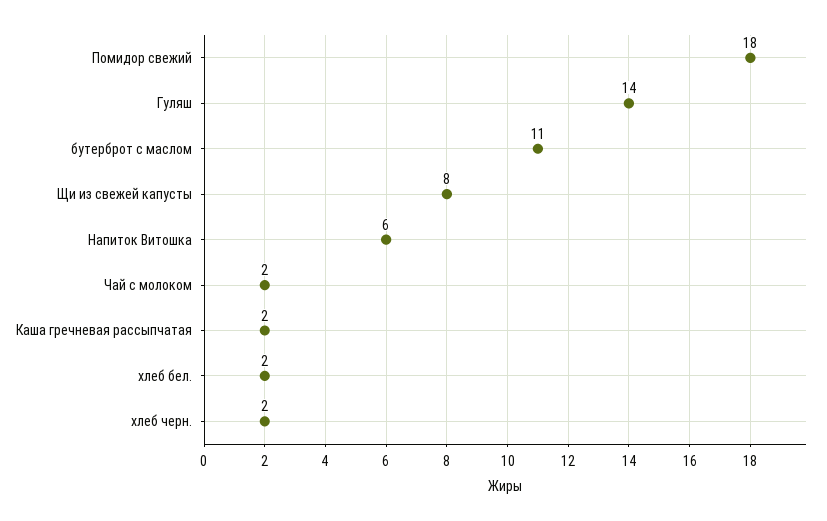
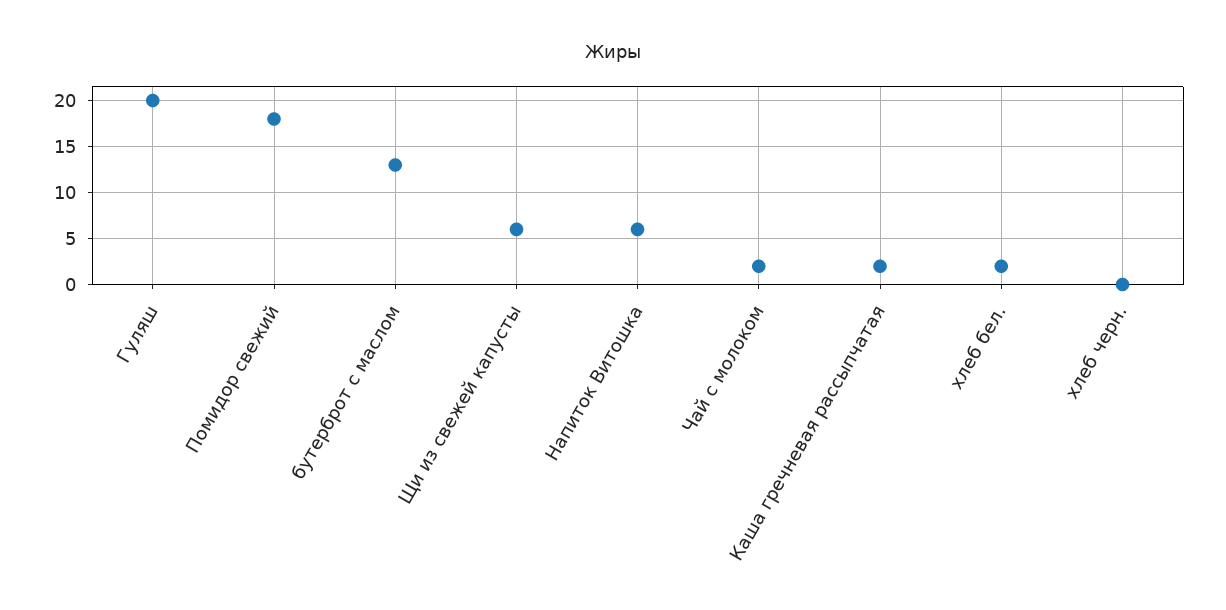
Гуляш: 14 -> 20
бутерброт с маслом: 11 -> 13
Щи из свежей капусты: 8 -> 6
хлеб черн.: 2 -> 0

